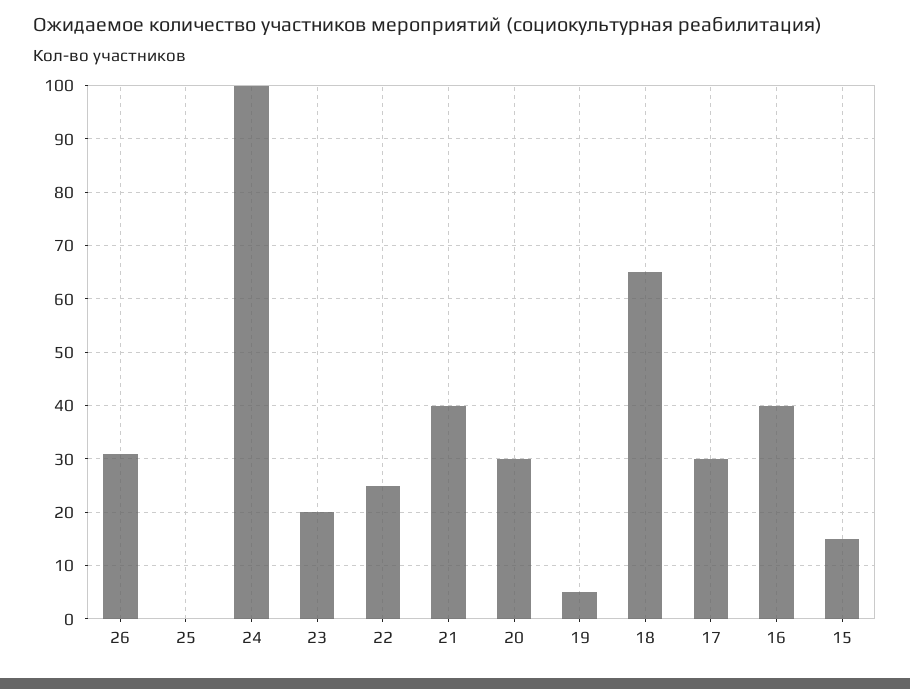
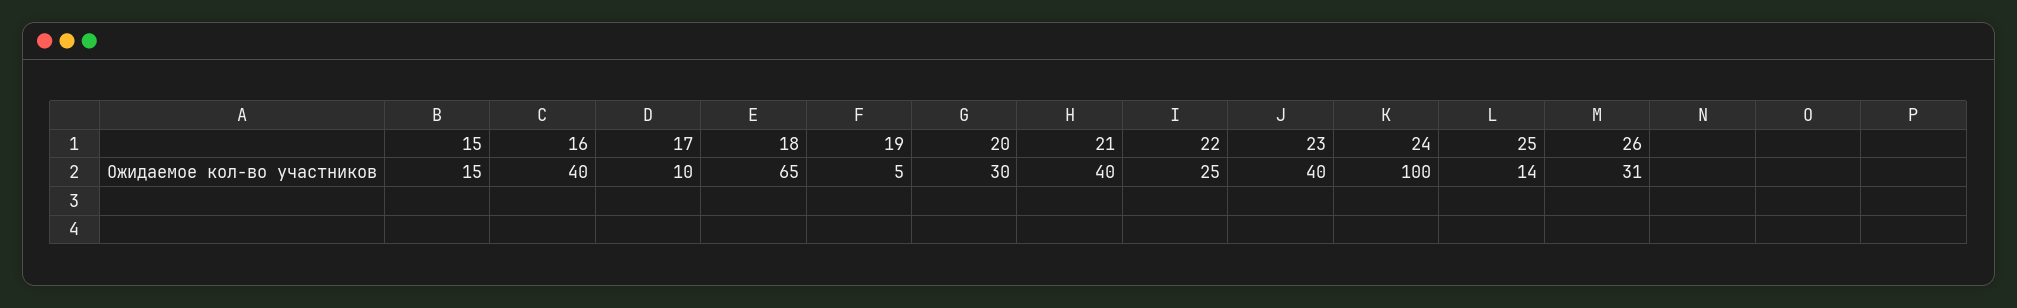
25: 0 -> 14
23: 20 -> 40
17: 30 -> 10

